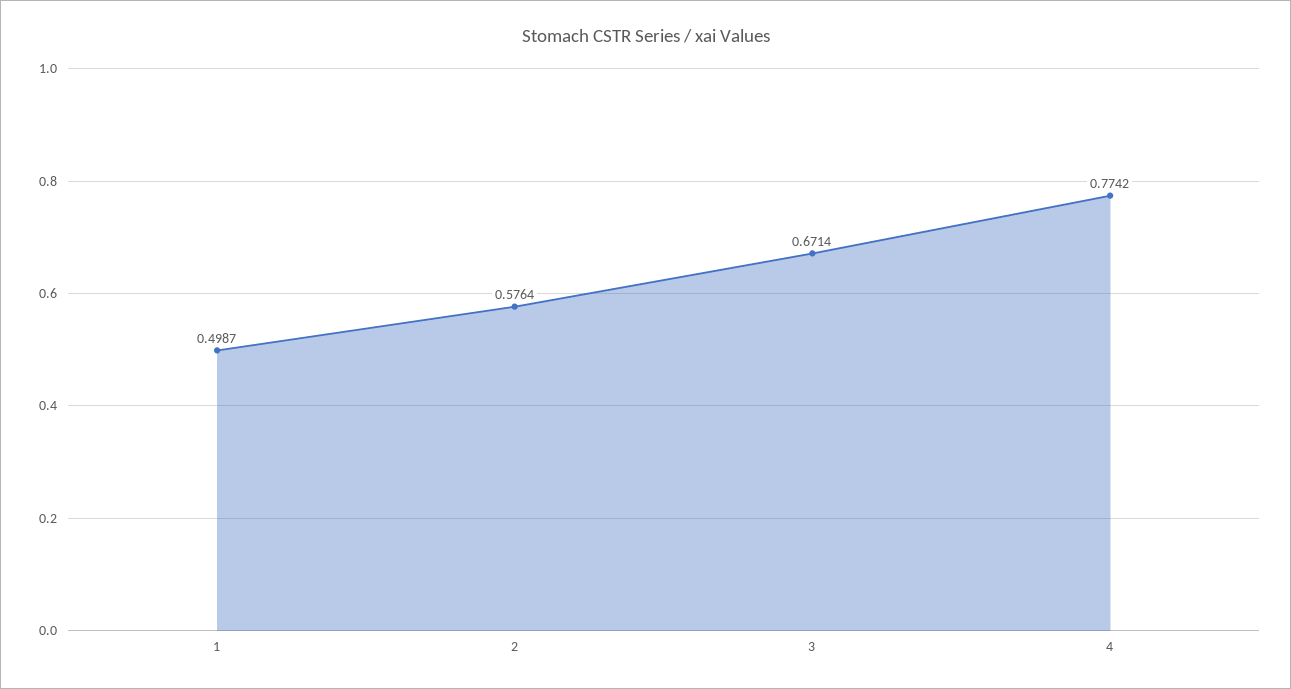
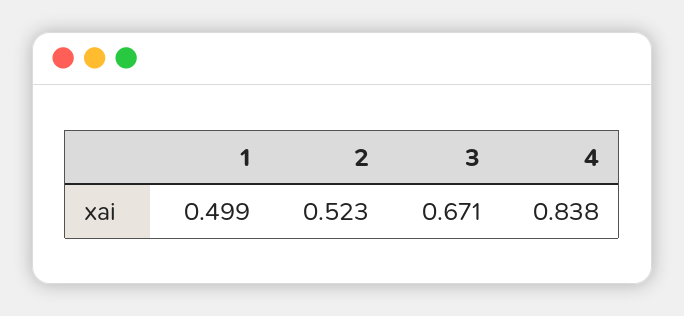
2: 0.5764 -> 0.523
4: 0.7742 -> 0.838

